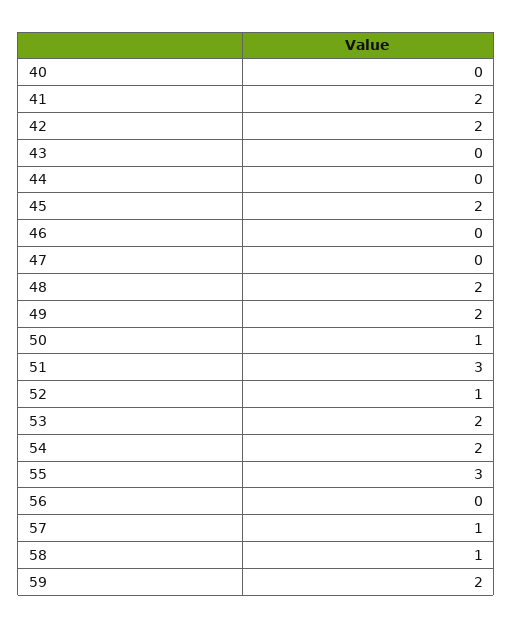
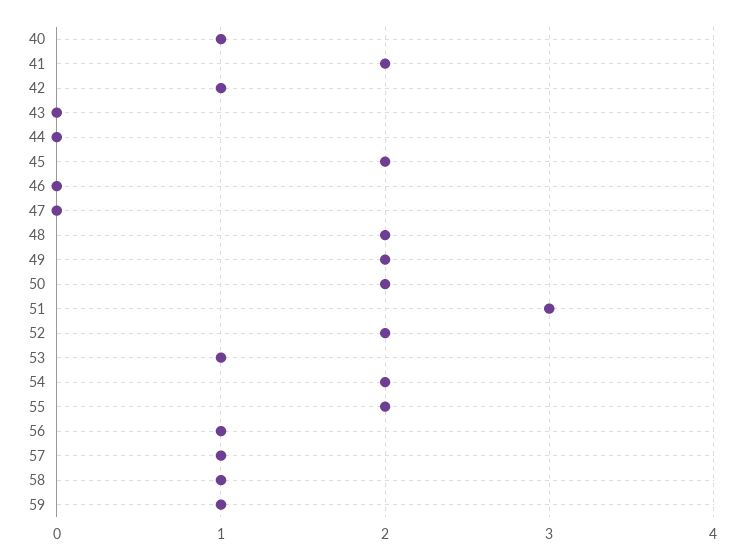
40: 0 -> 1
42: 2 -> 1
50: 1 -> 2
52: 1 -> 2
53: 2 -> 1
55: 3 -> 2
56: 0 -> 1
59: 2 -> 1

